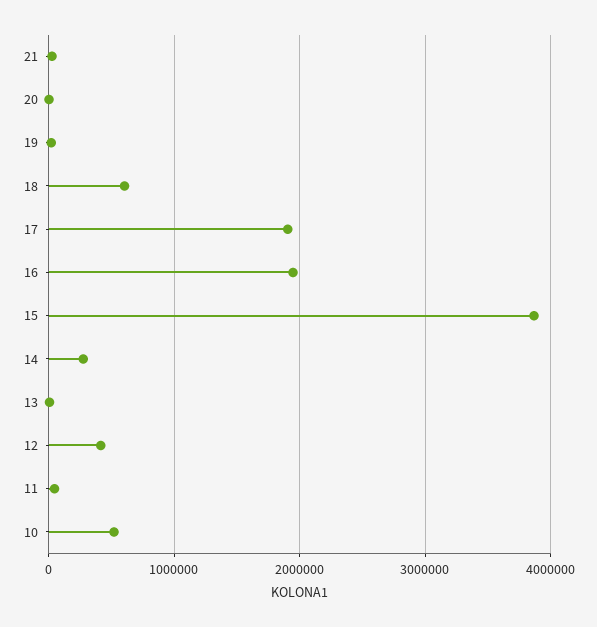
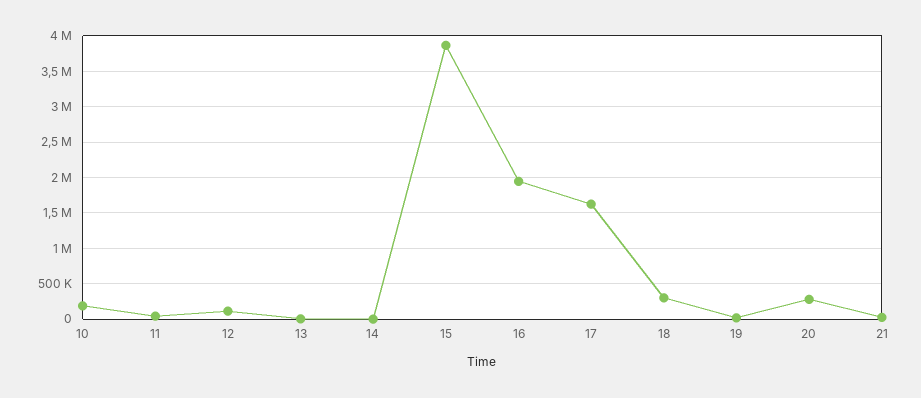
20: 0 -> 300000
18: 600000 -> 300000
17: 1900000 -> 1600000
14: 300000 -> 0
12: 400000 -> 100000
10: 500000 -> 200000

